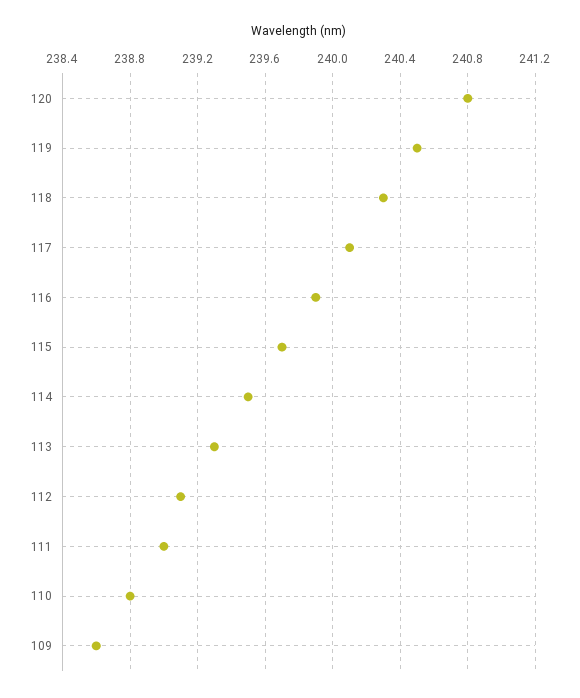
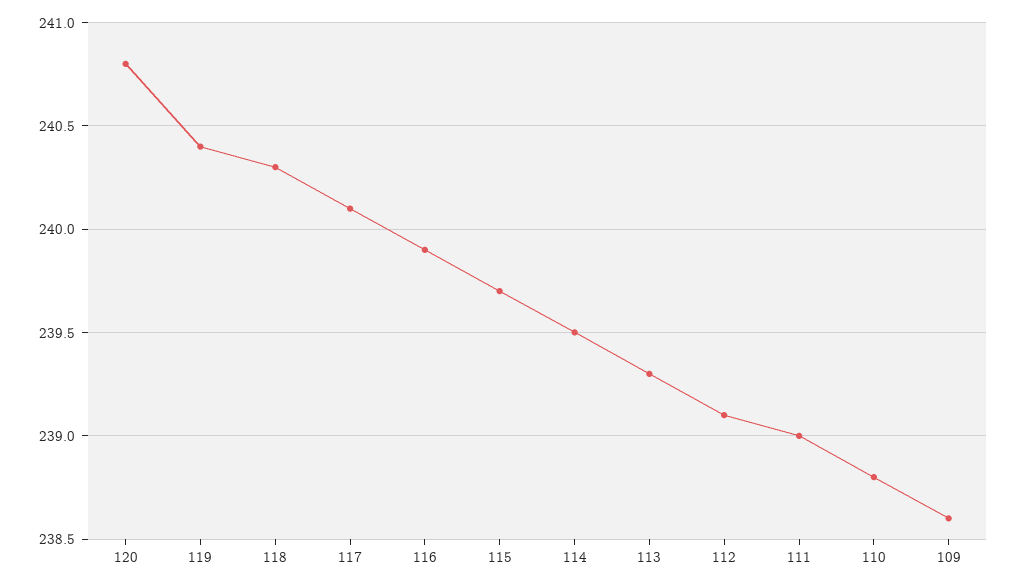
119: 240.5 -> 240.4

